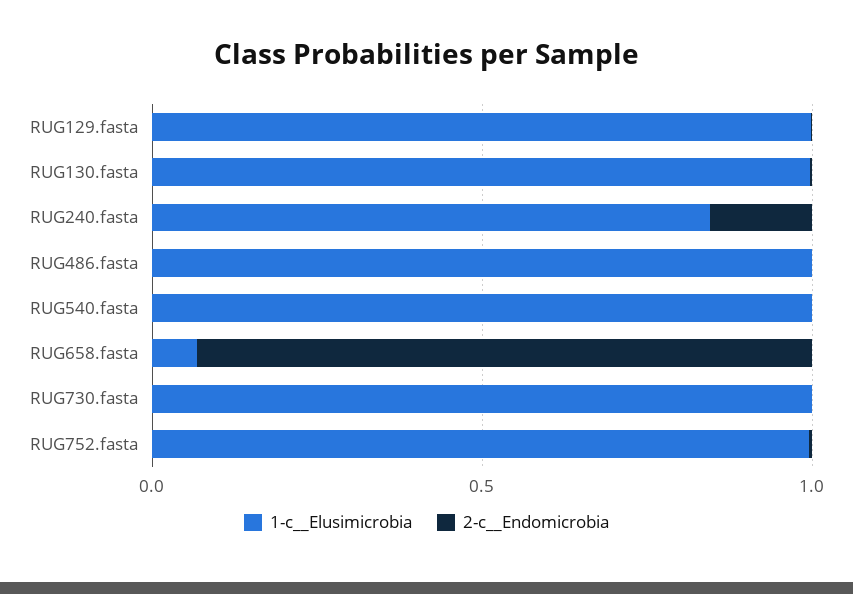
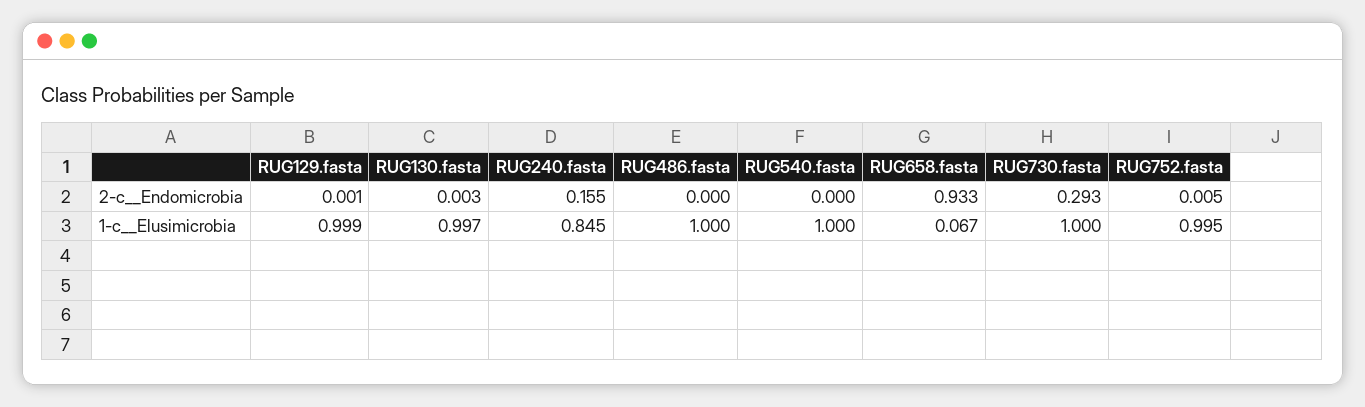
2-c__Endomicrobia, RUG730.fasta: 0 -> 0.293

